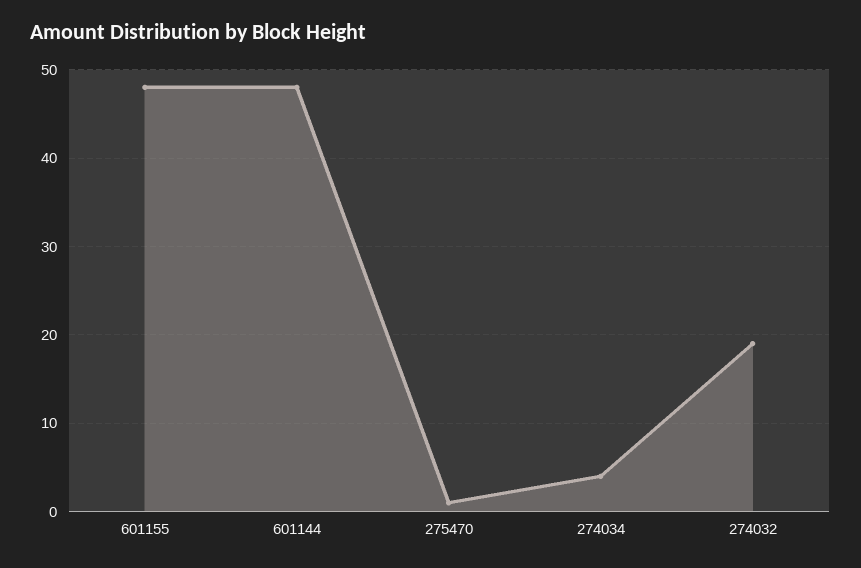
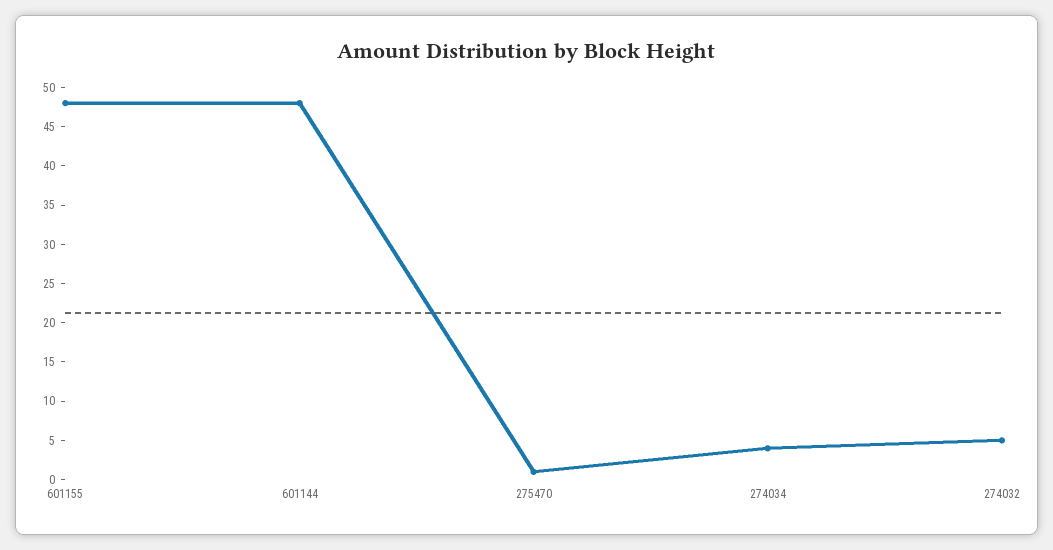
274032: 19 -> 5

